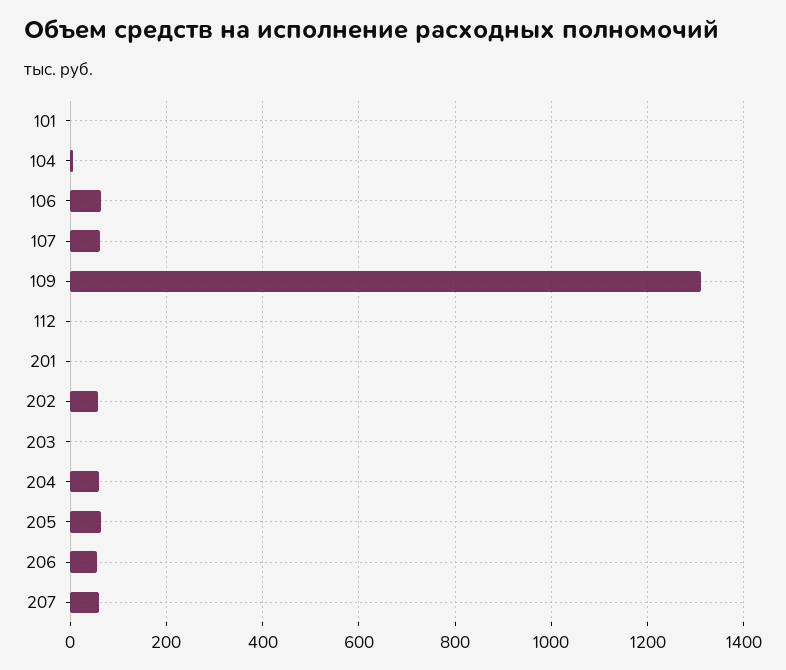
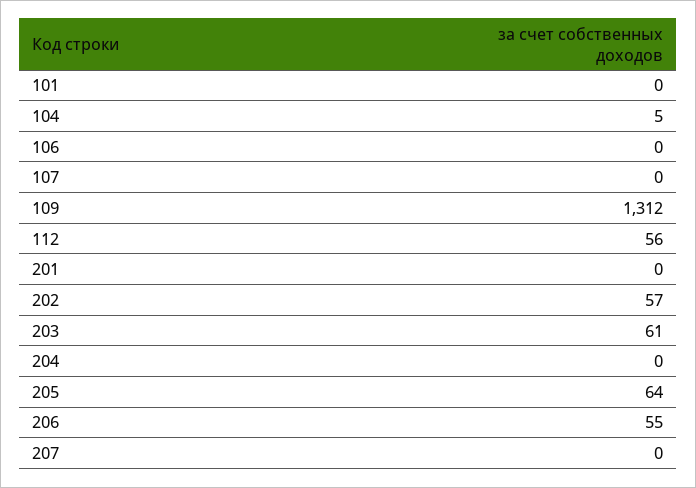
106: 60 -> 0
107: 60 -> 0
112: 0 -> 56
203: 0 -> 61
204: 60 -> 0
207: 60 -> 0

